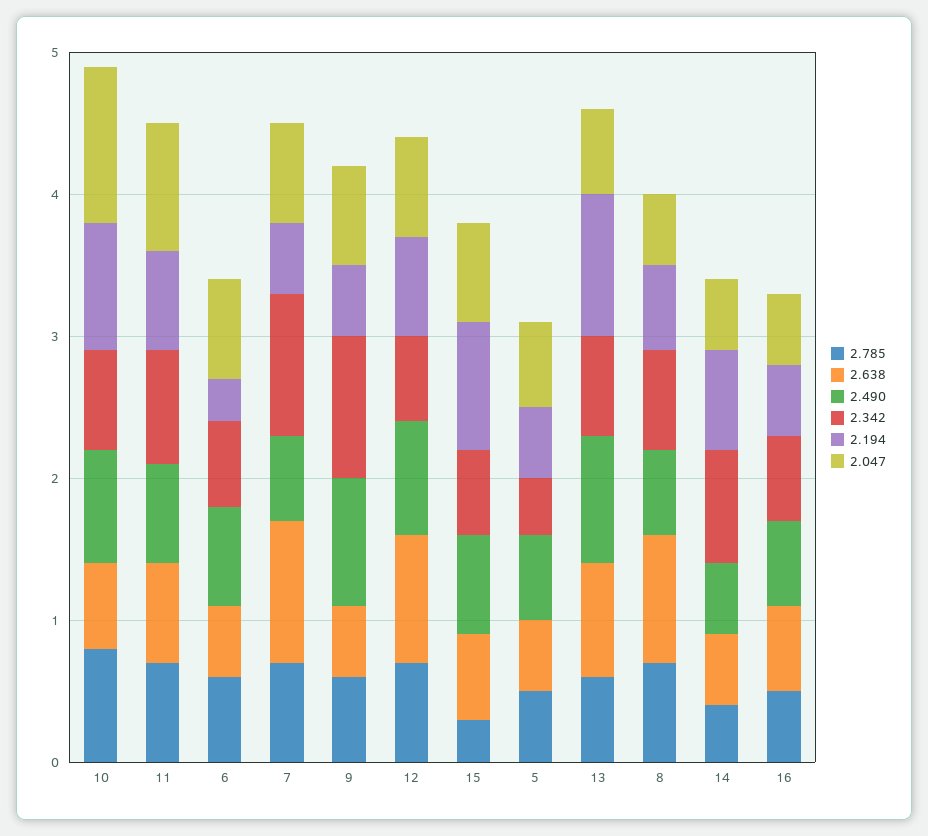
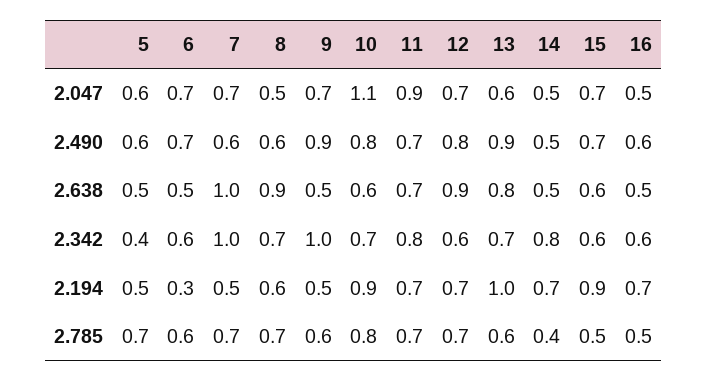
2.785, 15: 0.3 -> 0.5
2.785, 5: 0.5 -> 0.7
2.638, 16: 0.6 -> 0.5
2.194, 16: 0.5 -> 0.7

